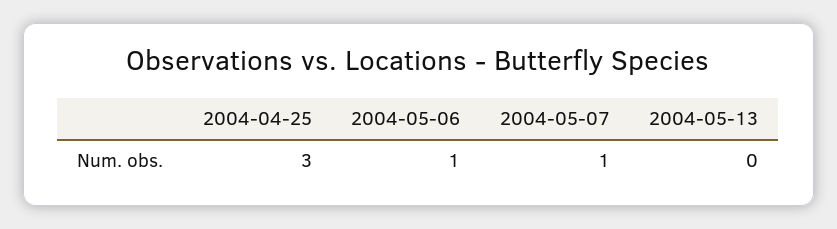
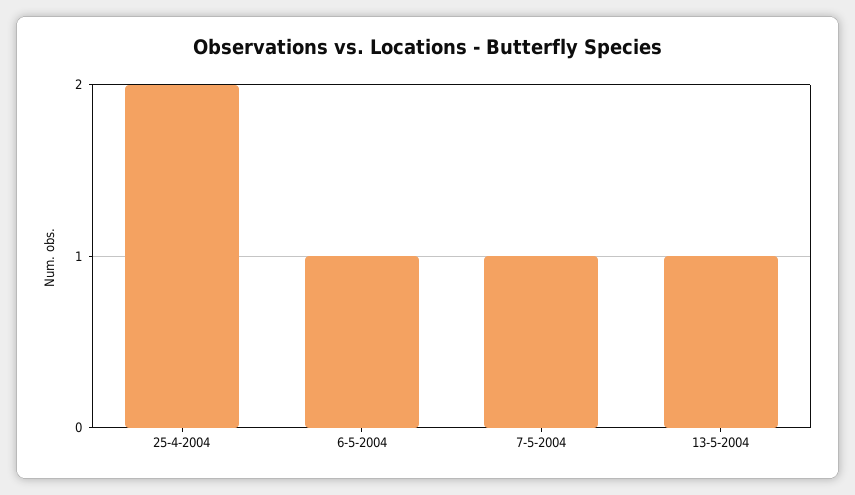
2004-04-25: 3 -> 2
2004-05-13: 0 -> 1

